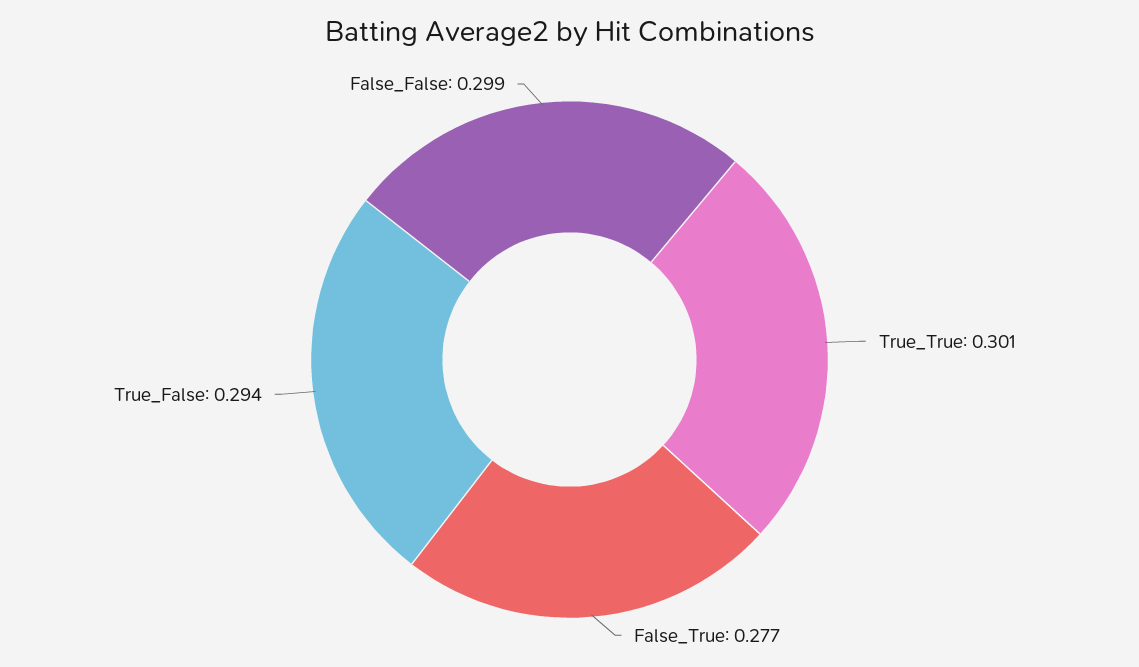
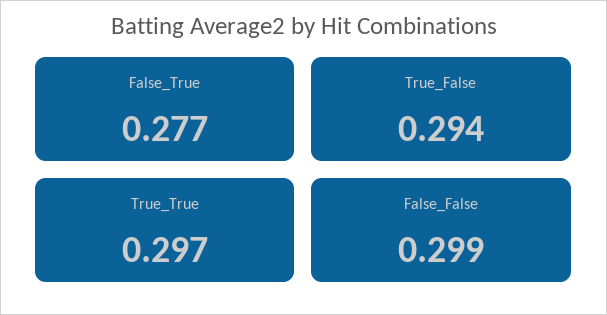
True_True: 0.301 -> 0.297

